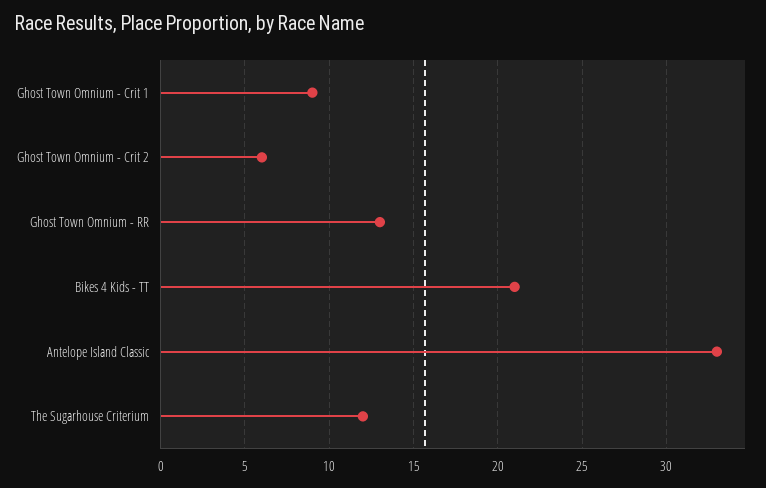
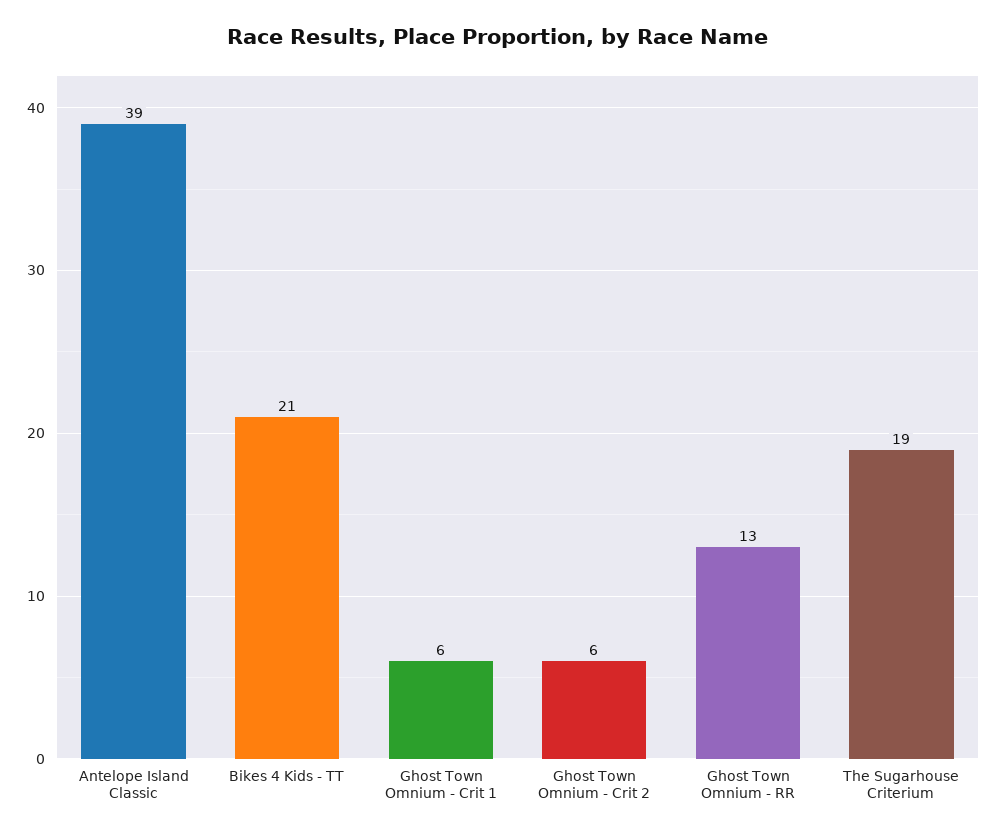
Ghost Town Omnium - Crit 1: 9 -> 6
Antelope Island Classic: 33 -> 39
The Sugarhouse Criterium: 12 -> 19

